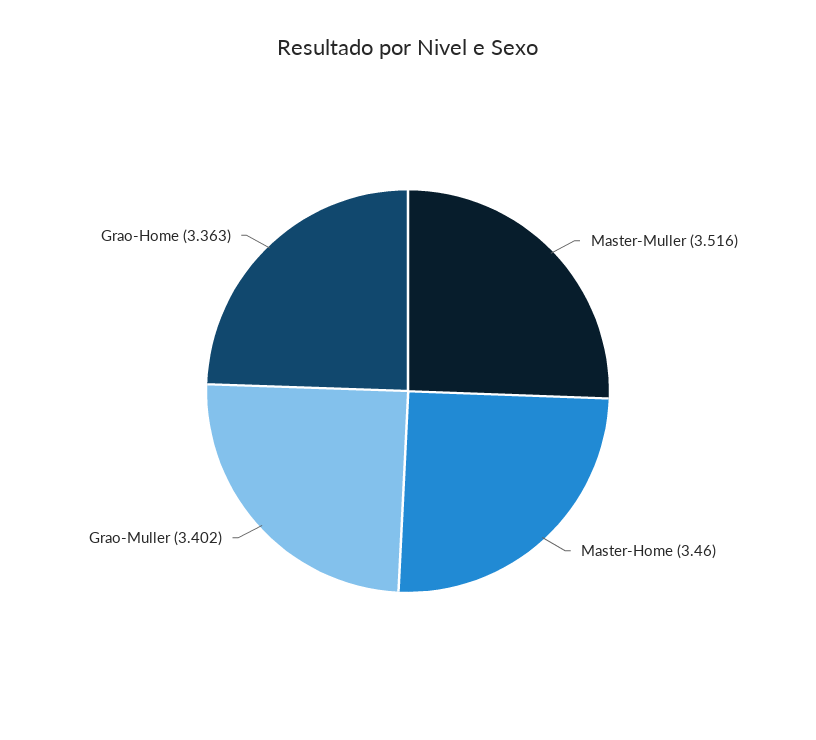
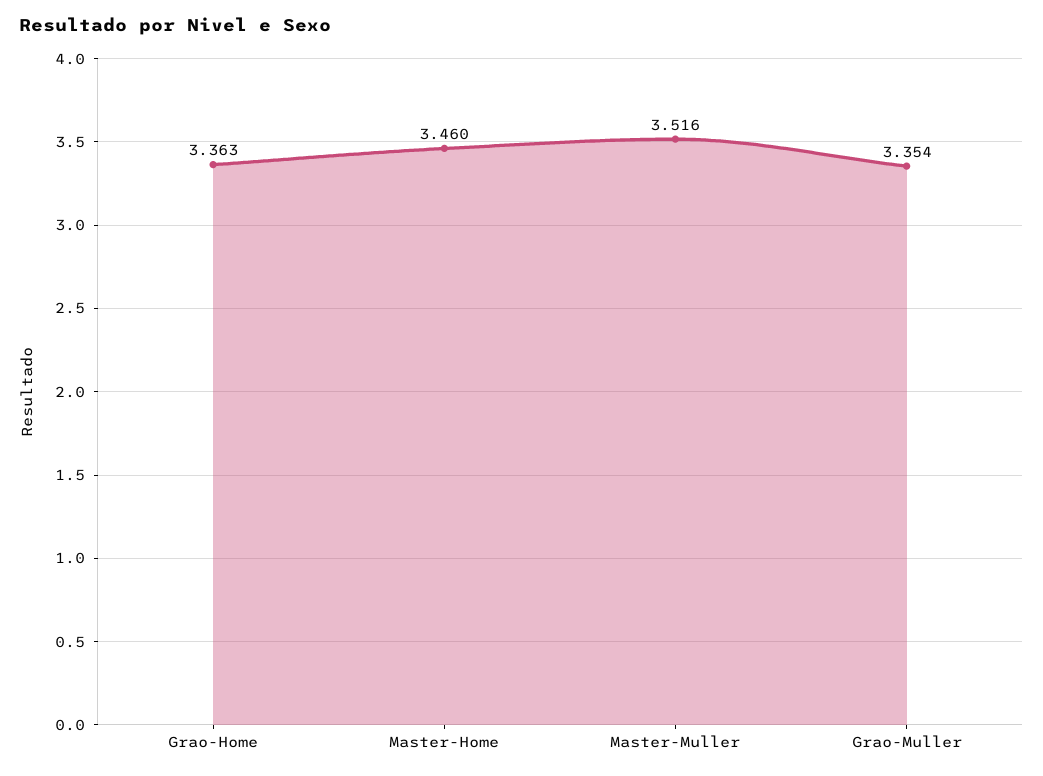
Grao-Muller: 3.402 -> 3.354

